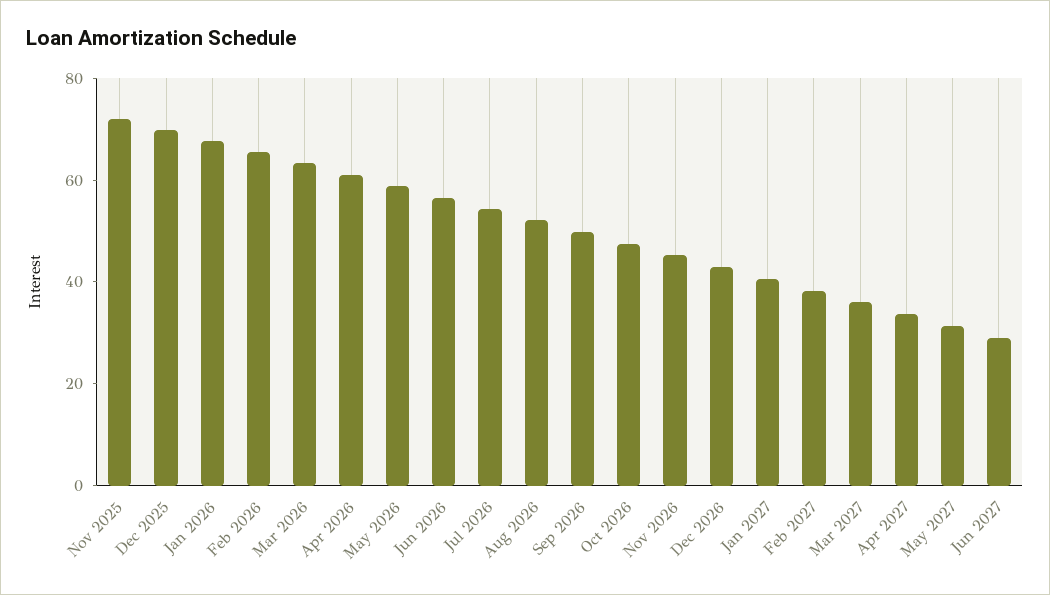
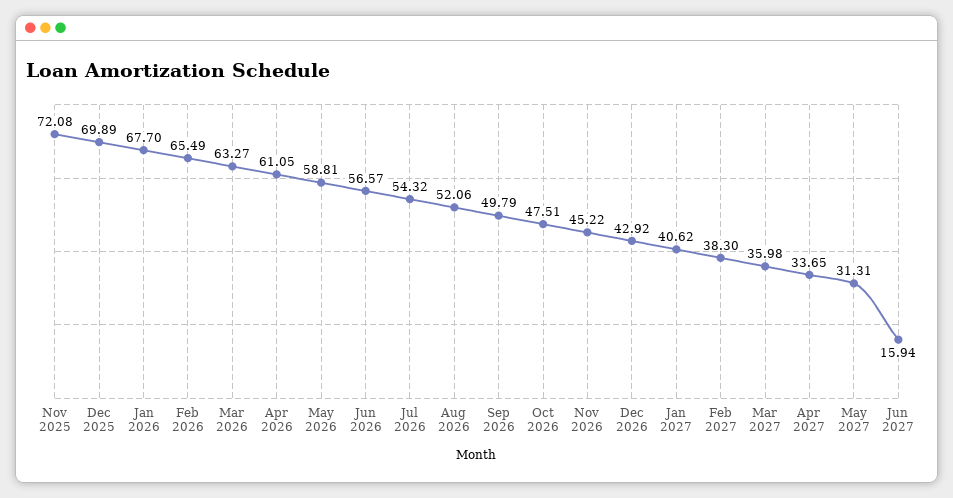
Jun 2027: 30 -> 15.94

